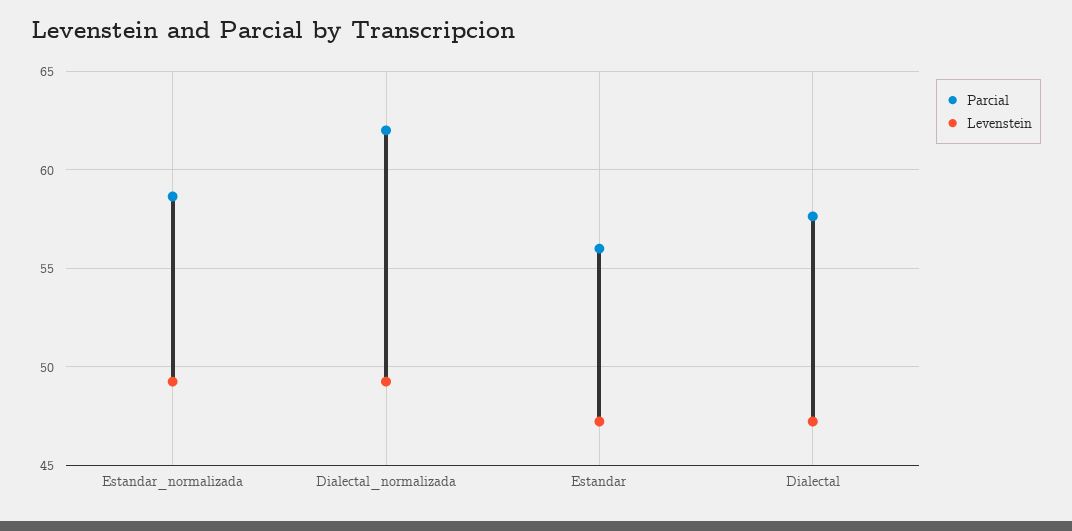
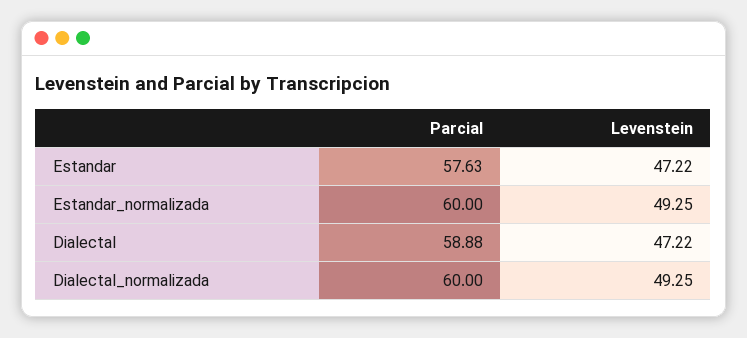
Parcial, Estandar_normalizada: 58.5 -> 60
Parcial, Dialectal_normalizada: 62 -> 60
Parcial, Estandar: 56 -> 57.63
Parcial, Dialectal: 57.5 -> 58.88

